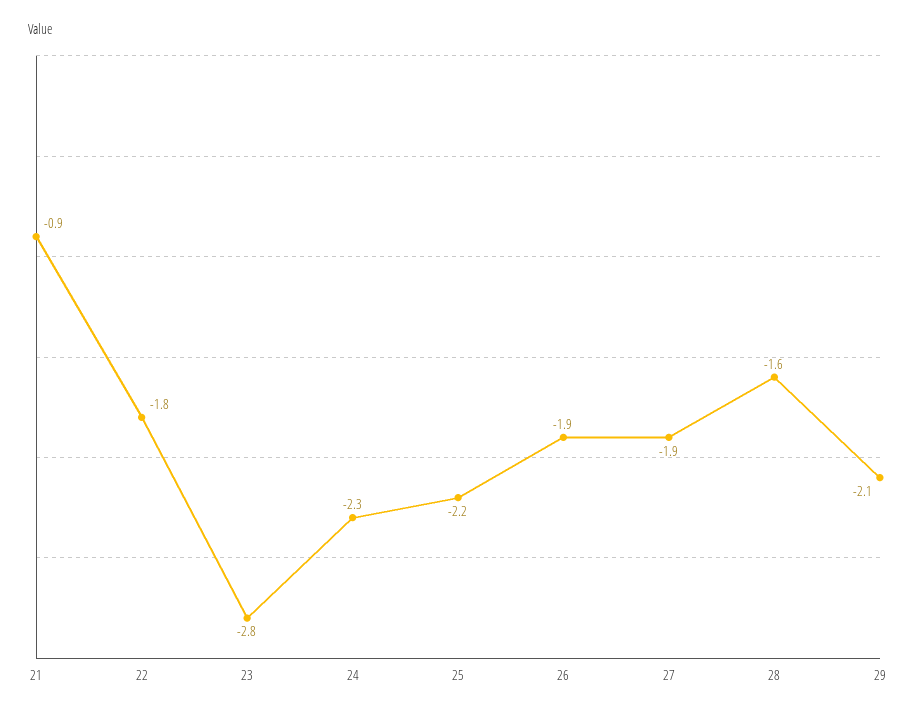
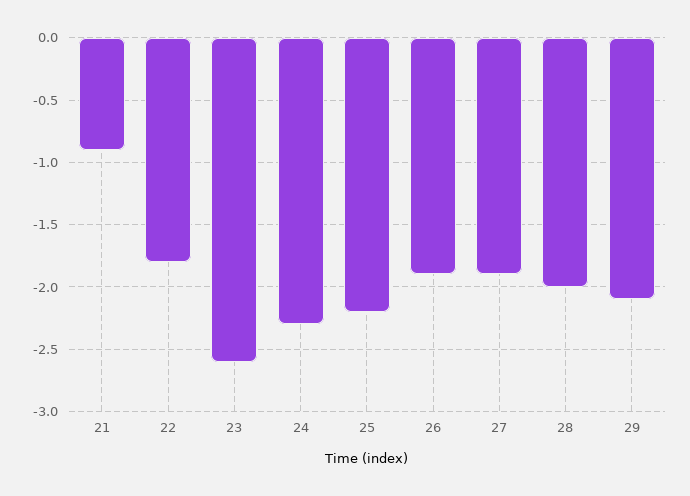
23: -2.8 -> -2.6
28: -1.6 -> -2

